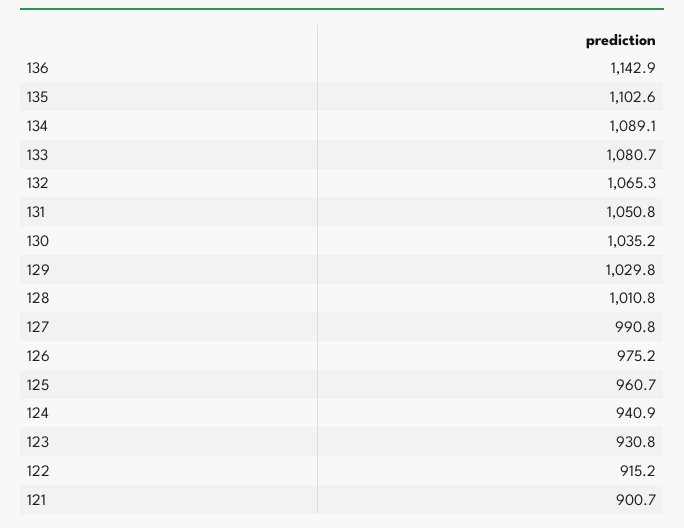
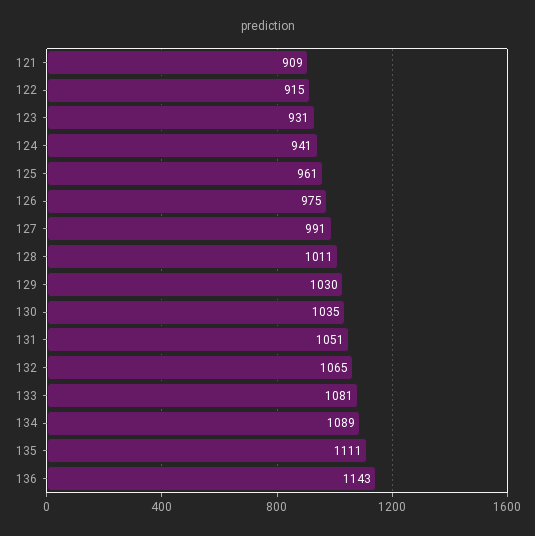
135: 1102.6 -> 1111
121: 900.7 -> 909

